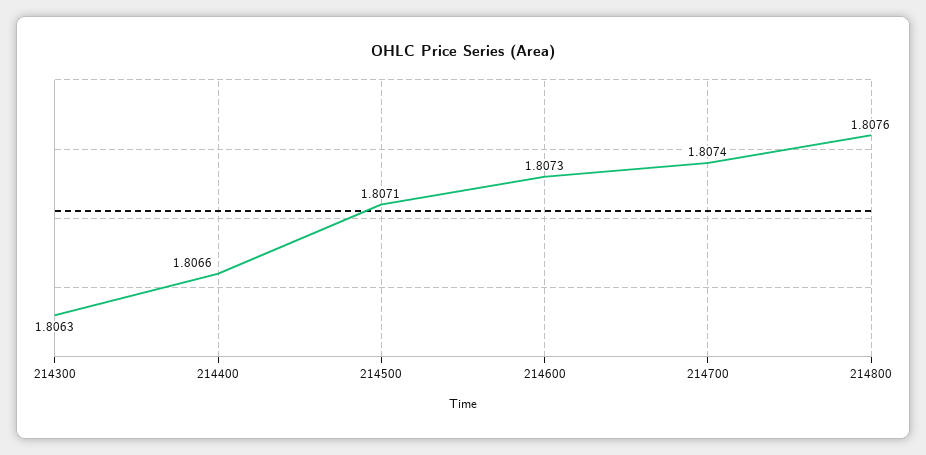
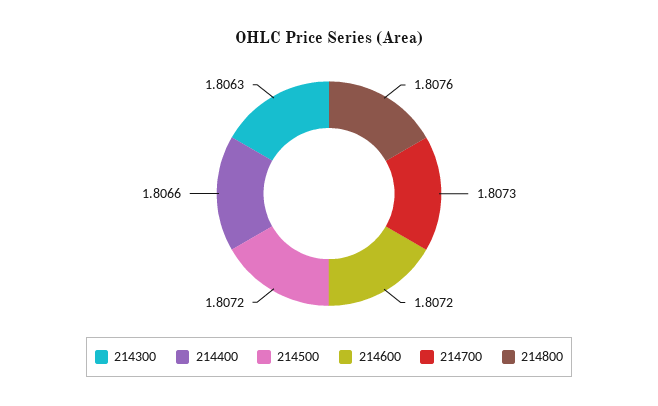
214500: 1.8071 -> 1.8072
214600: 1.8073 -> 1.8072
214700: 1.8074 -> 1.8073

